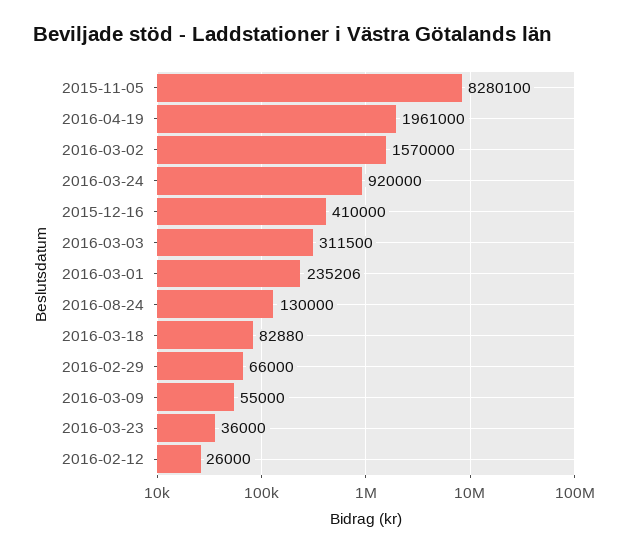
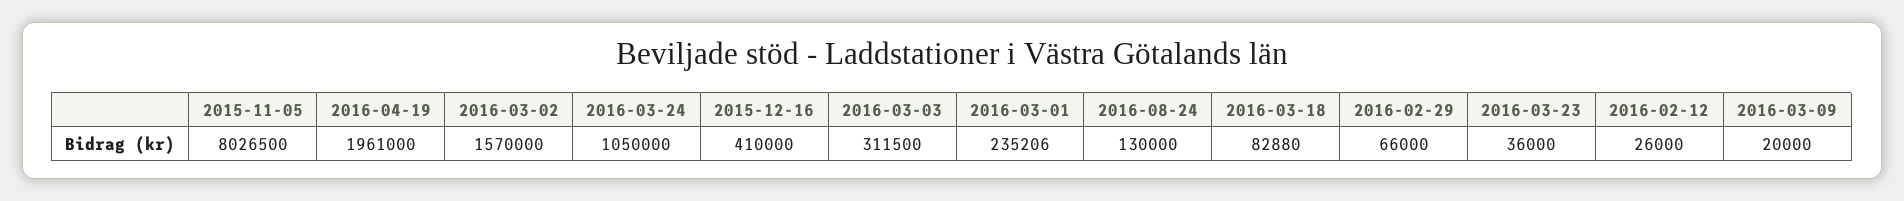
2015-11-05: 8280100 -> 8026500
2016-03-24: 920000 -> 1050000
2016-03-09: 55000 -> 20000

